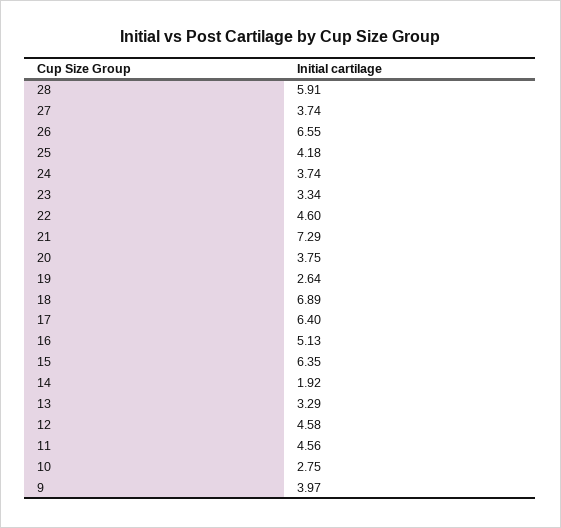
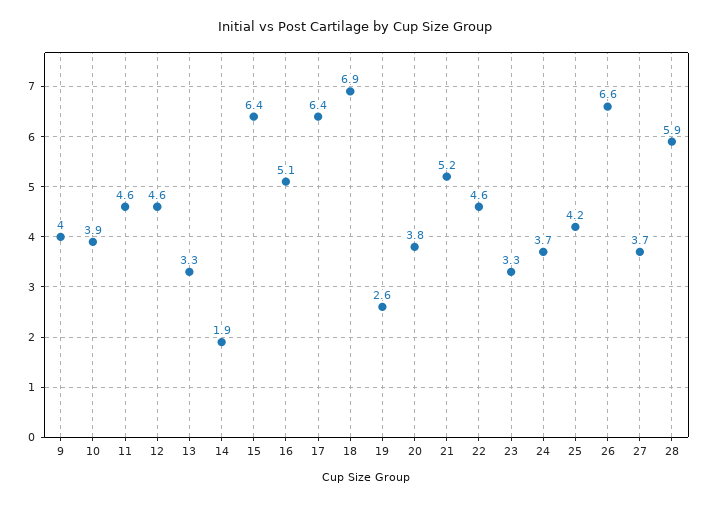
21: 7.29 -> 5.2
10: 2.75 -> 3.9

